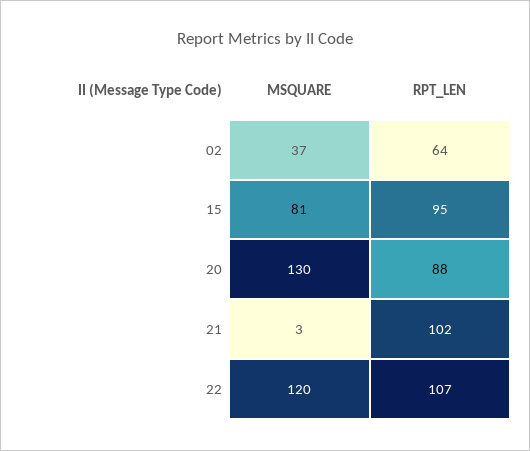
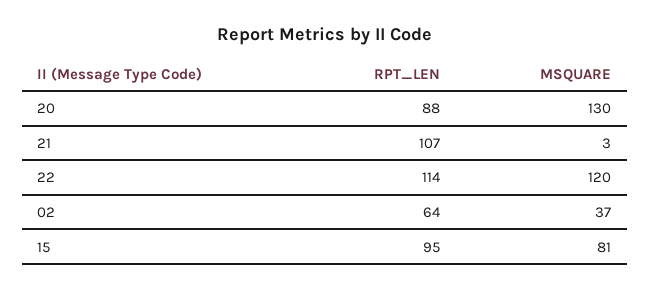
RPT_LEN, 21: 102 -> 107
RPT_LEN, 22: 107 -> 114

